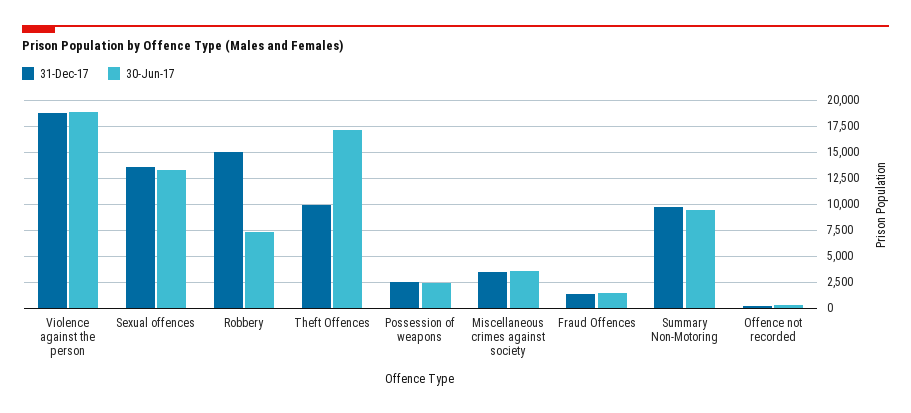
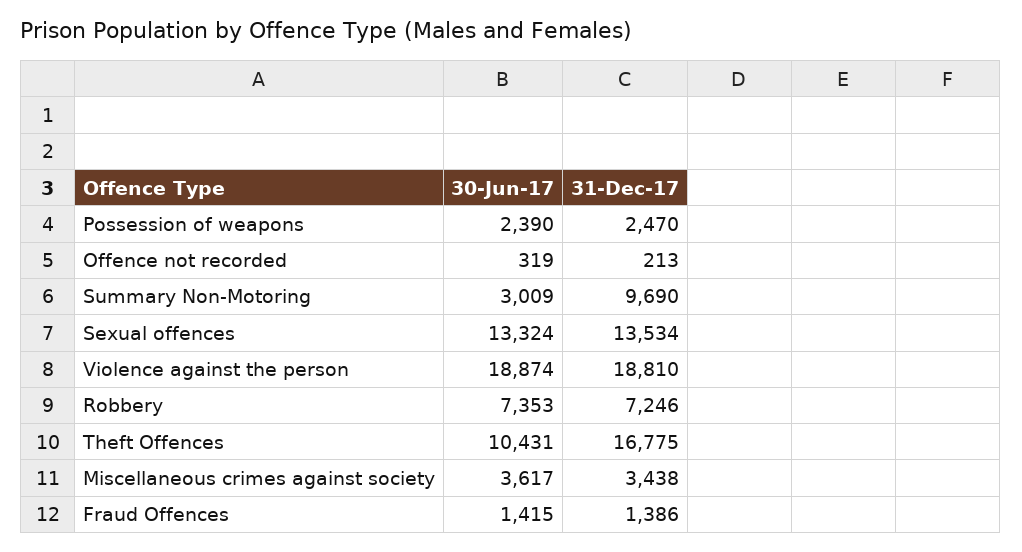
31-Dec-17, Robbery: 15000 -> 7246
31-Dec-17, Theft Offences: 10000 -> 16775
30-Jun-17, Theft Offences: 17500 -> 10431
30-Jun-17, Summary Non-Motoring: 10000 -> 3009

